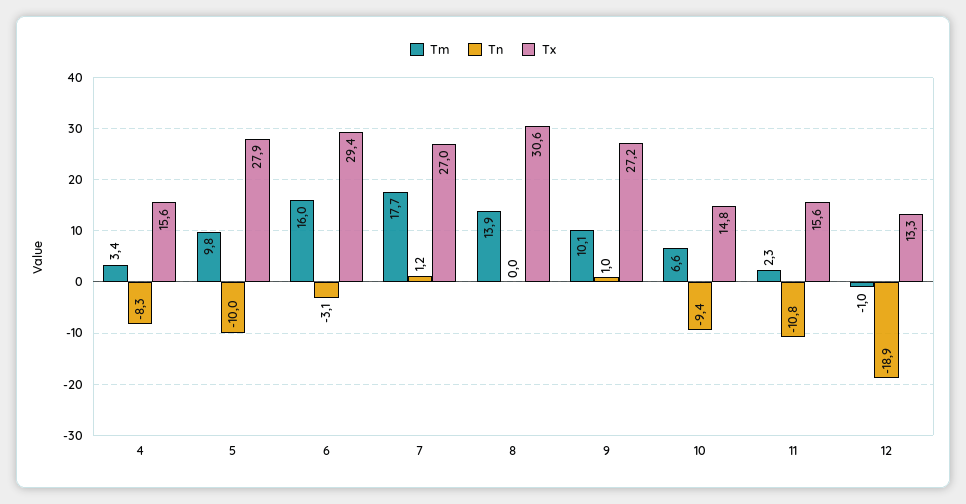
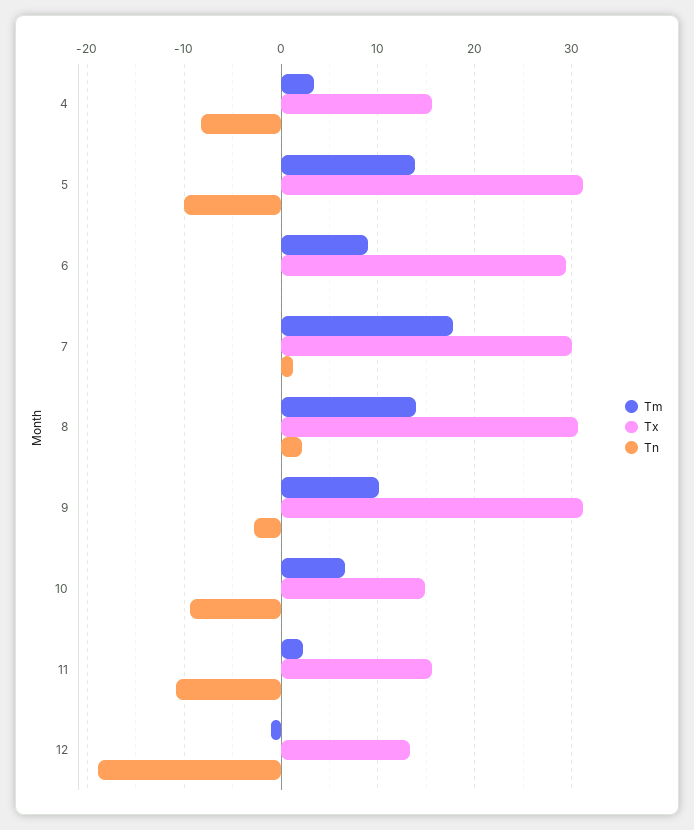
Tm, 5: 9.8 -> 14
Tx, 5: 27.9 -> 31
Tm, 6: 16 -> 9
Tn, 6: -3.1 -> 0
Tx, 7: 27 -> 30
Tn, 8: 0 -> 2
Tn, 9: 1 -> -3
Tx, 9: 27.2 -> 31

